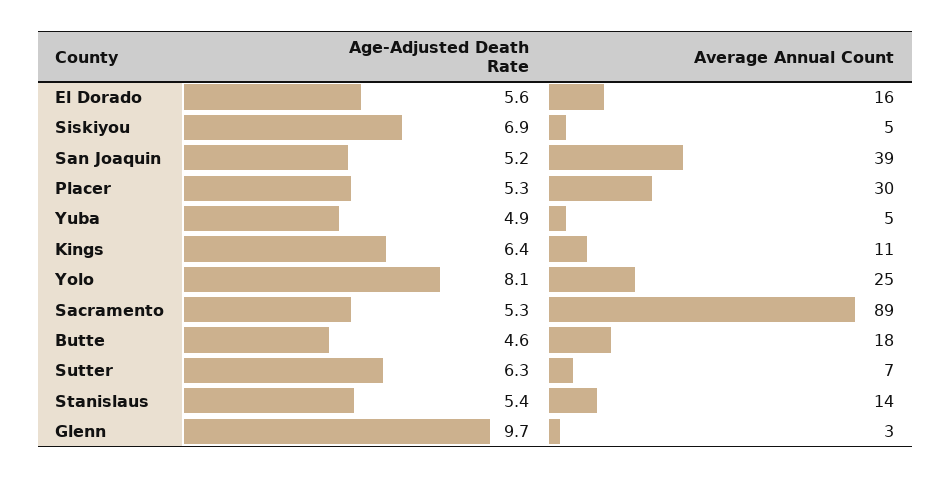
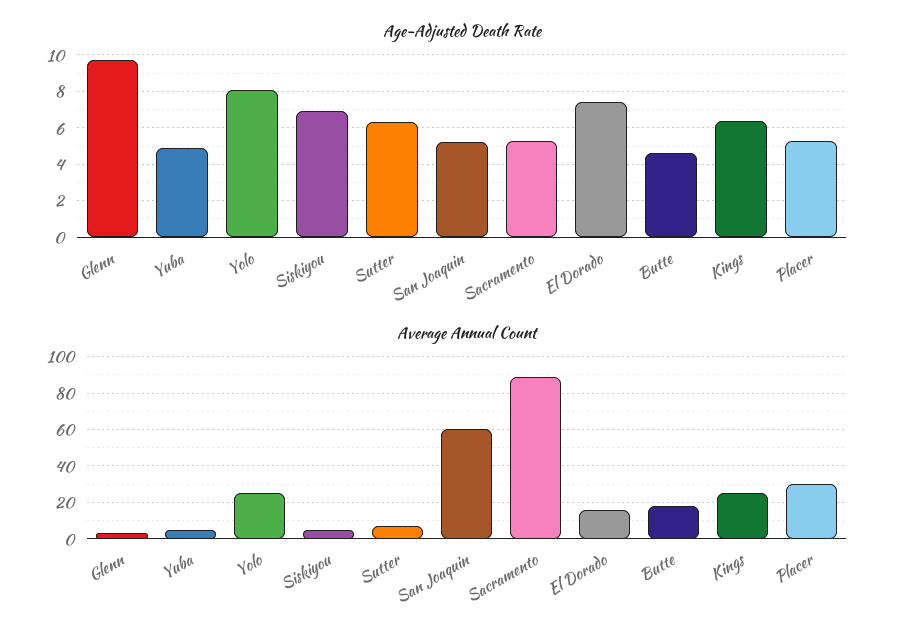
Age-Adjusted Death Rate, El Dorado: 5.6 -> 7.5
Average Annual Count, San Joaquin: 39 -> 60
Average Annual Count, Kings: 11 -> 25
Age-Adjusted Death Rate, Stanislaus: 5.4 -> none
Average Annual Count, Stanislaus: 14 -> none

